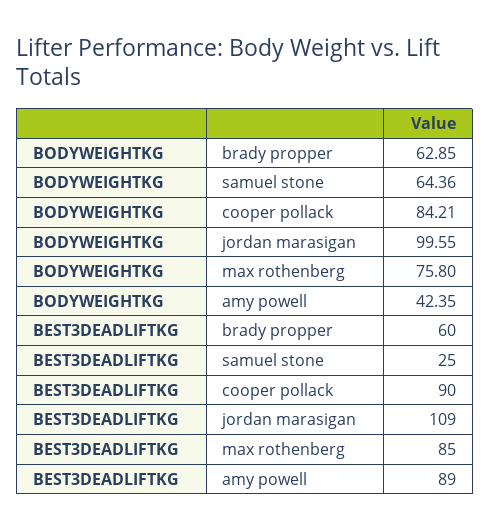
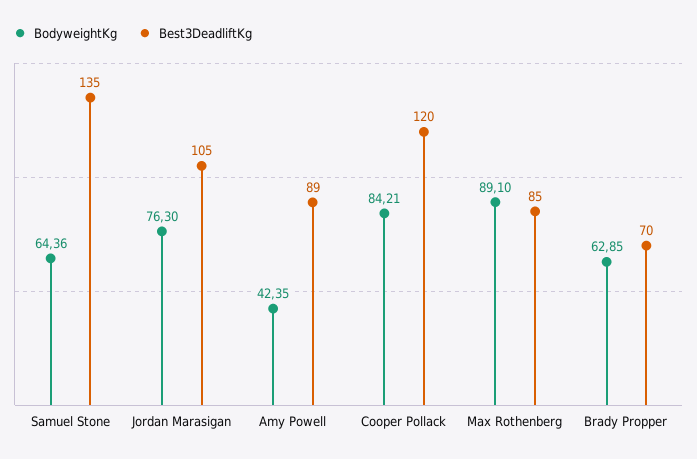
BODYWEIGHTKG, jordan marasigan: 99.55 -> 76.3
BODYWEIGHTKG, max rothenberg: 75.8 -> 89.1
BEST3DEADLIFTKG, brady propper: 60 -> 70
BEST3DEADLIFTKG, samuel stone: 25 -> 135
BEST3DEADLIFTKG, cooper pollack: 90 -> 120
BEST3DEADLIFTKG, jordan marasigan: 109 -> 105

